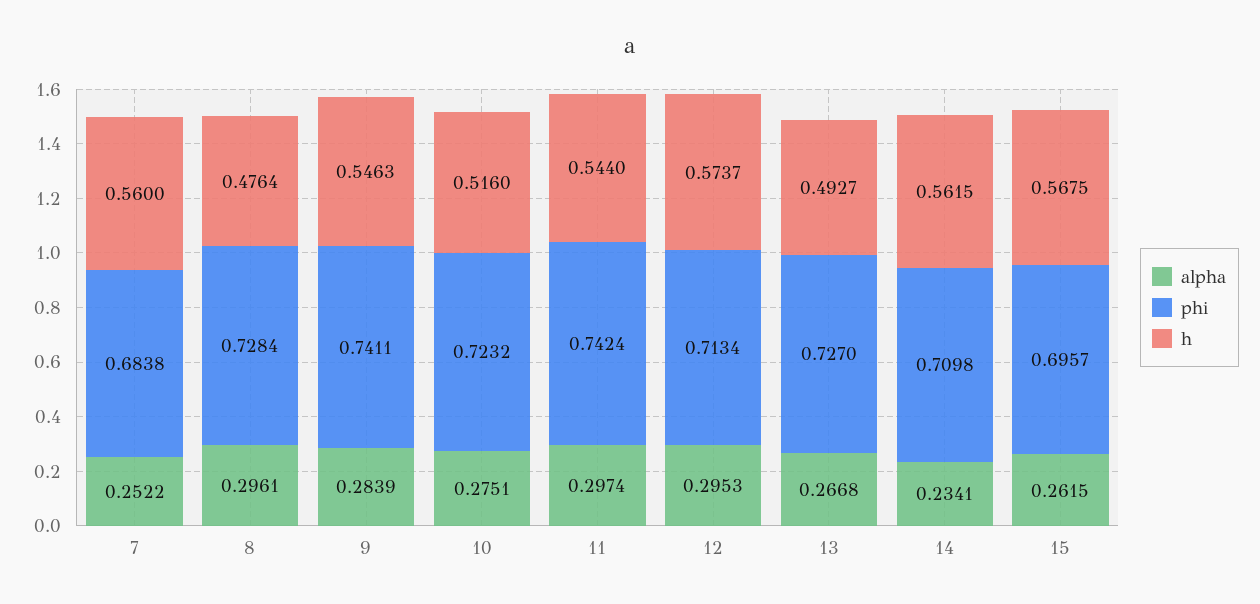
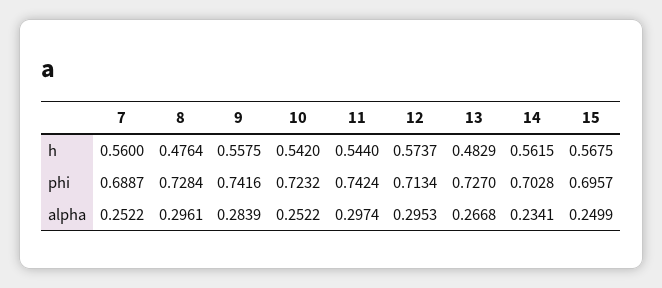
phi, 7: 0.6838 -> 0.6887
phi, 9: 0.7411 -> 0.7416
h, 9: 0.5463 -> 0.5575
alpha, 10: 0.2751 -> 0.2522
h, 10: 0.516 -> 0.542
h, 13: 0.4927 -> 0.4829
phi, 14: 0.7098 -> 0.7028
alpha, 15: 0.2615 -> 0.2499

